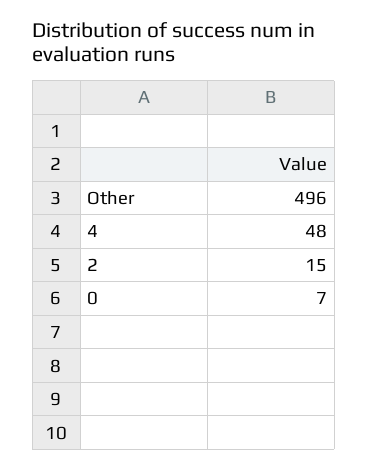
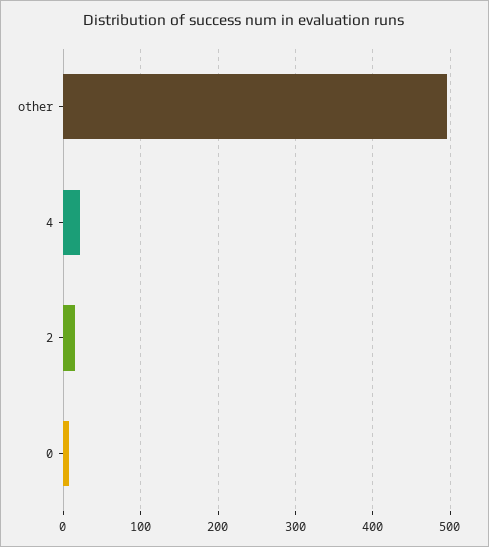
4: 48 -> 20

